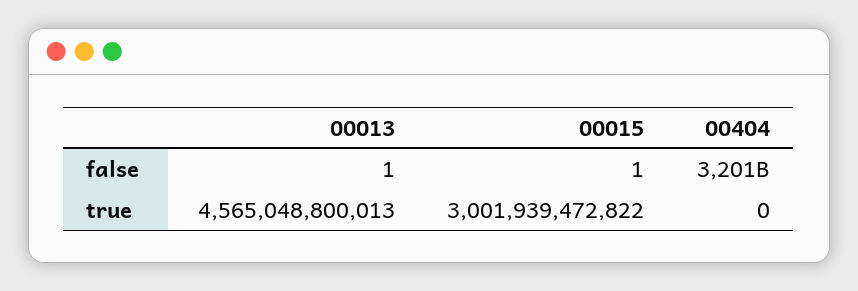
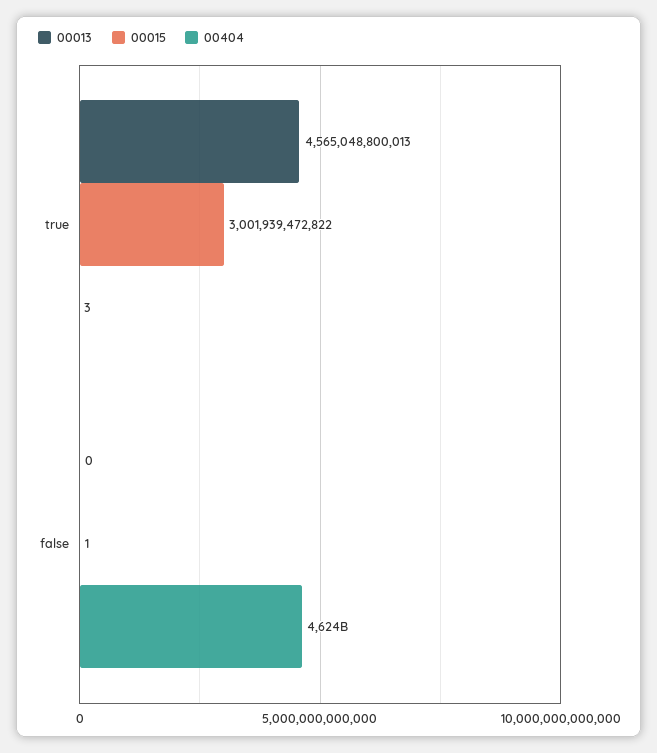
00013, false: 1 -> 0
00404, false: 3201000000000 -> 4624000000000
00404, true: 0 -> 3

